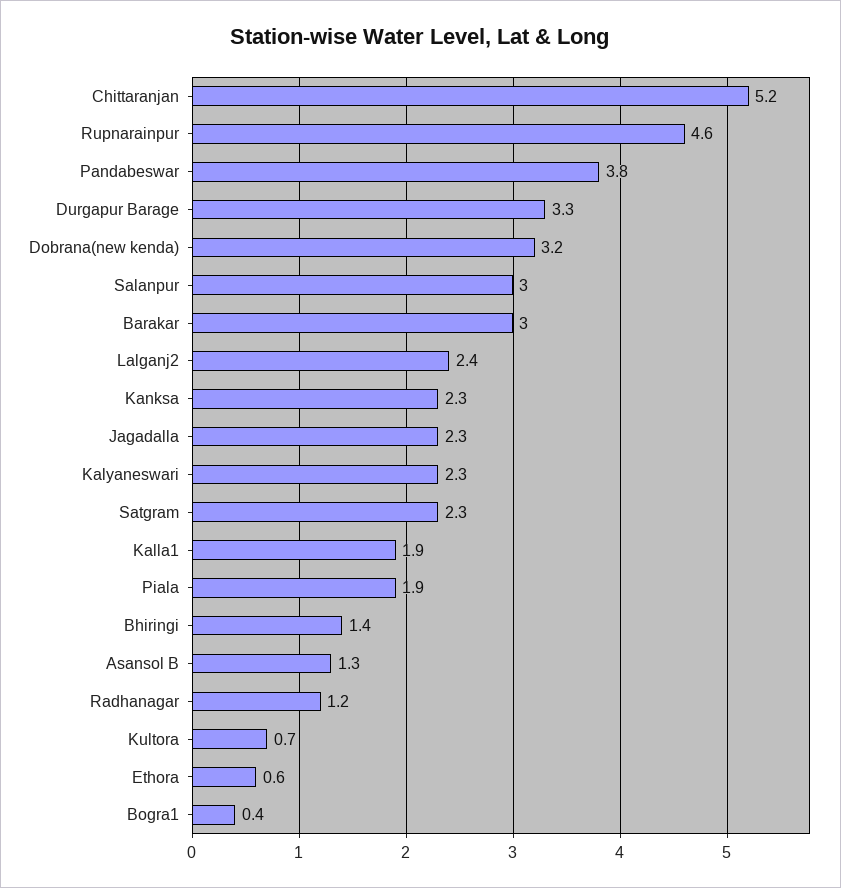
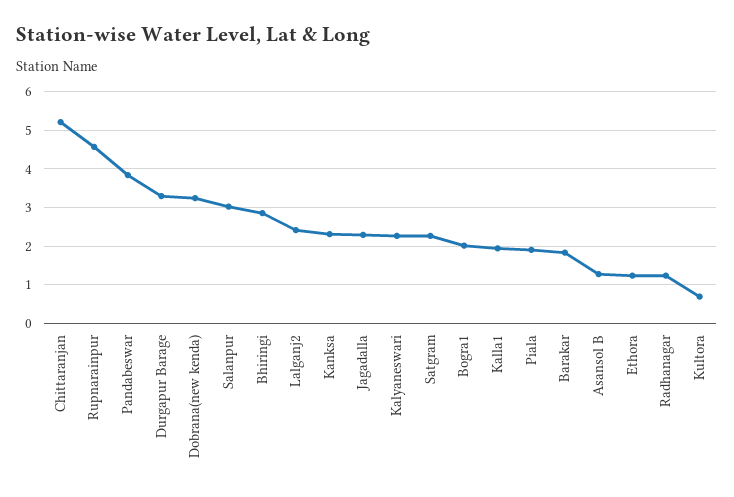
Barakar: 3 -> 1.8
Bhiringi: 1.4 -> 2.8
Ethora: 0.6 -> 1.2
Bogra1: 0.4 -> 2

